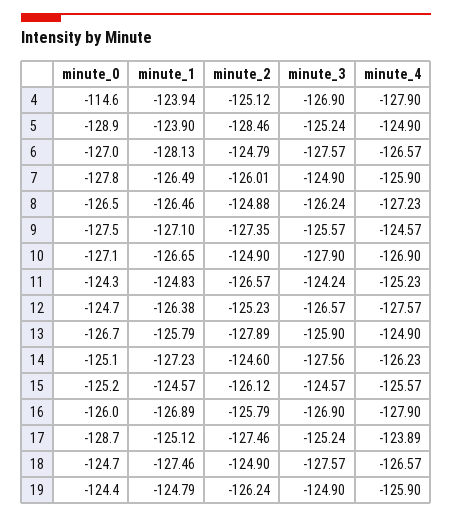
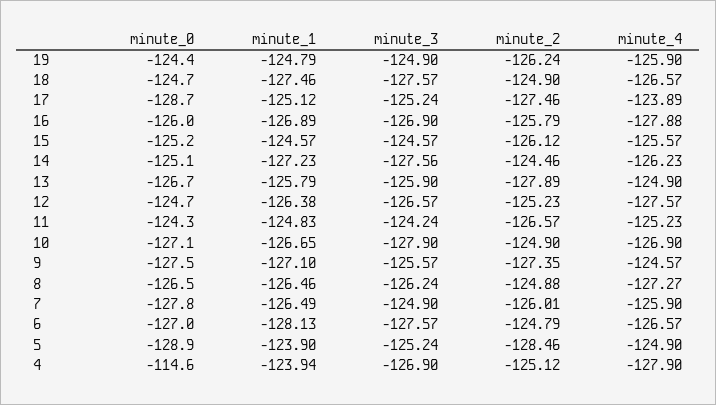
minute_4, 8: -127.23 -> -127.27
minute_2, 14: -124.6 -> -124.46
minute_4, 16: -127.9 -> -127.88

